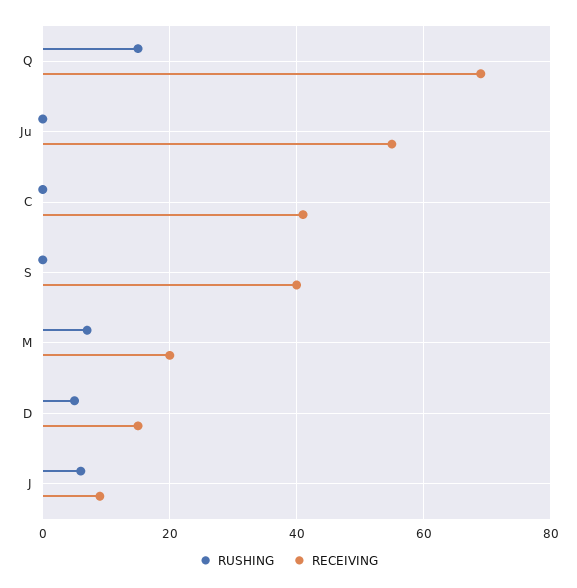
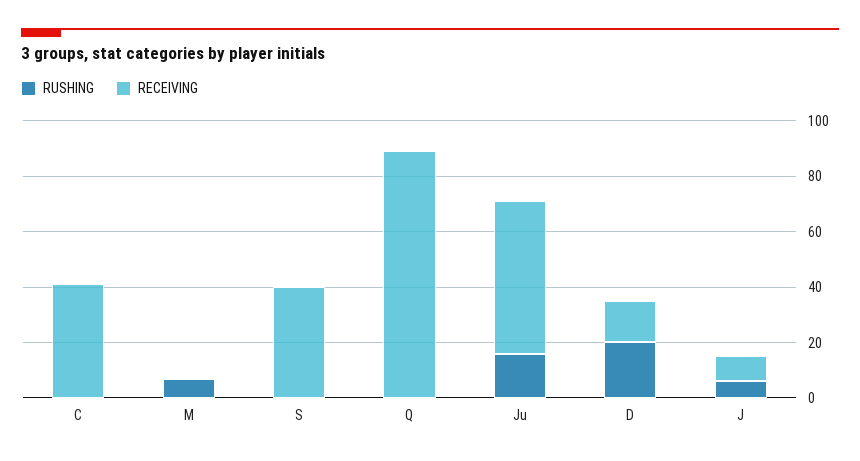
RUSHING, Q: 15 -> 0
RECEIVING, Q: 70 -> 90
RUSHING, Ju: 0 -> 15
RECEIVING, M: 20 -> 0
RUSHING, D: 5 -> 20

